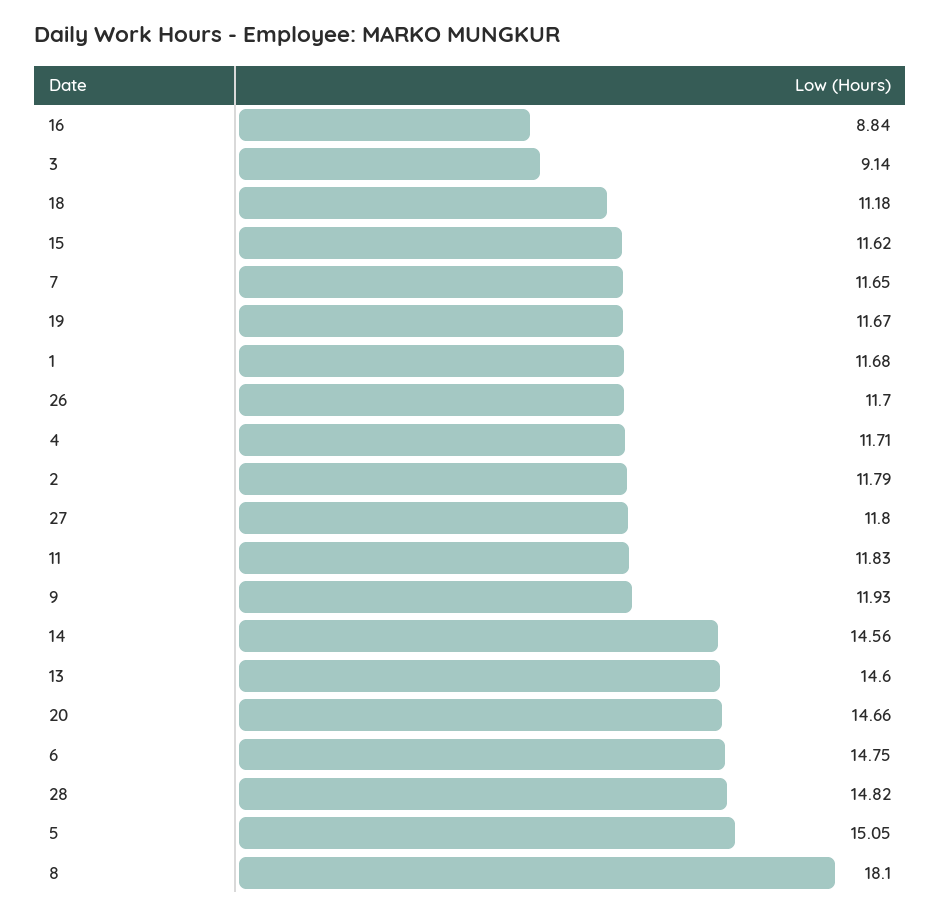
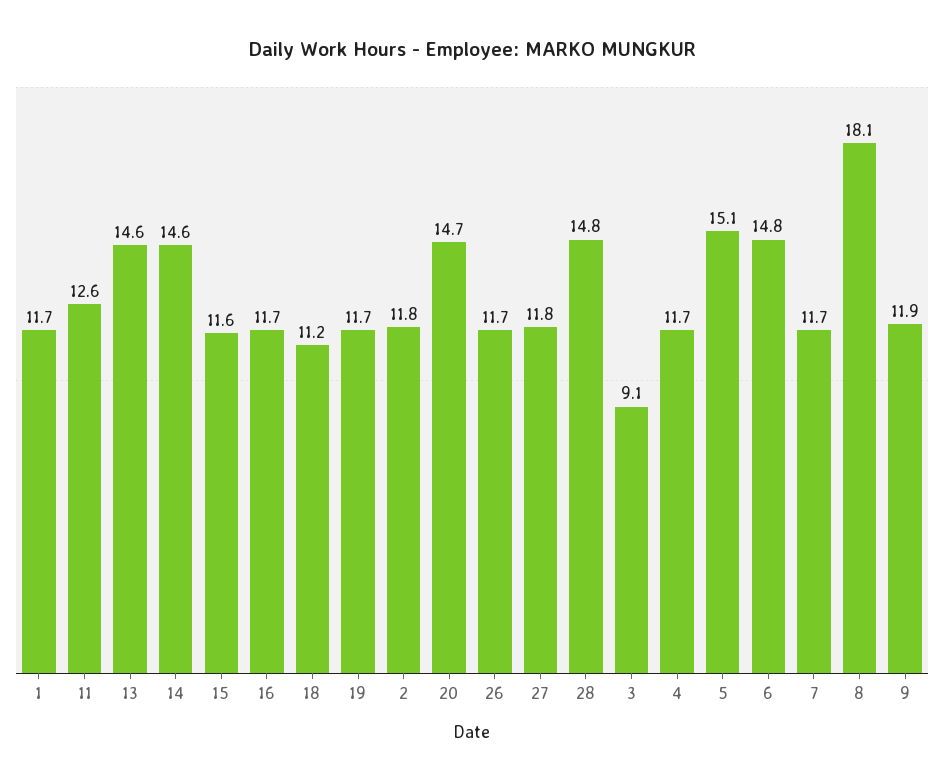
16: 8.84 -> 11.7
11: 11.83 -> 12.6

